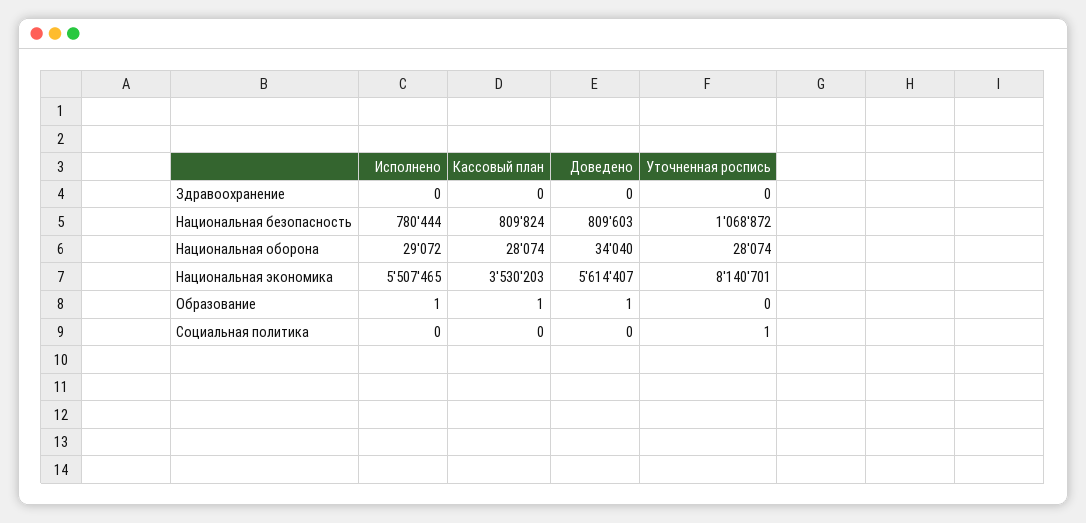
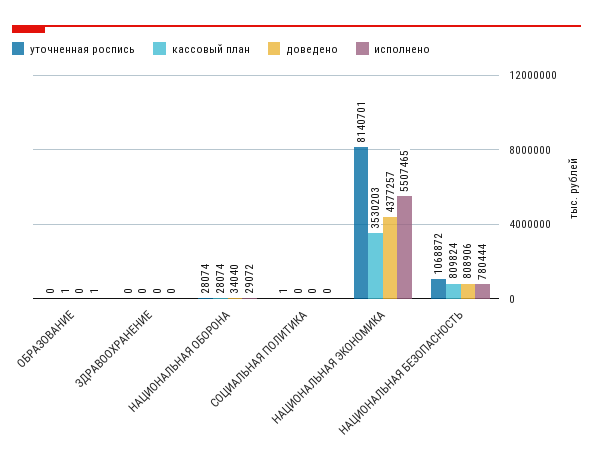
Доведено, Национальная безопасность: 809603 -> 808906
Доведено, Национальная экономика: 5614407 -> 4377257
Доведено, Образование: 1 -> 0

